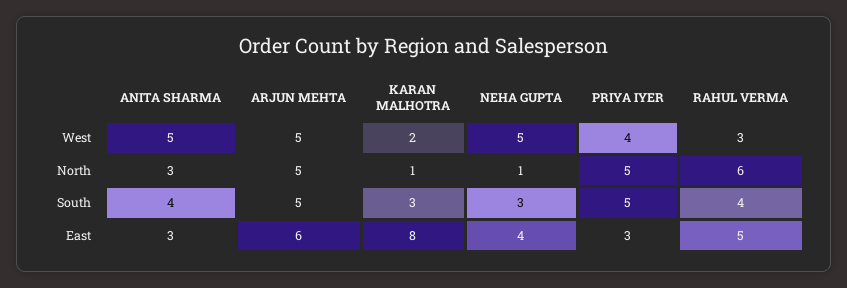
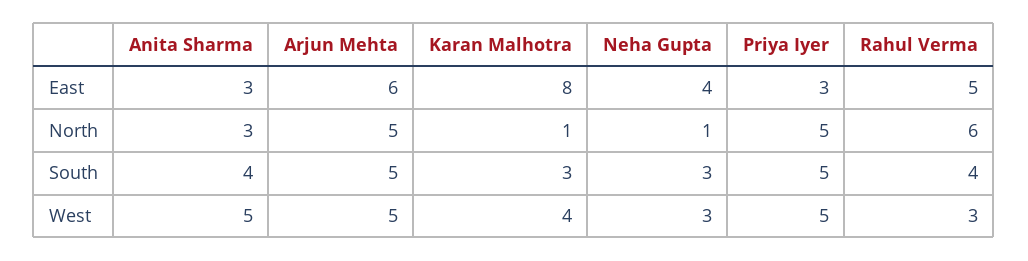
KARAN MALHOTRA, West: 2 -> 4
NEHA GUPTA, West: 5 -> 3
PRIYA IYER, West: 4 -> 5

